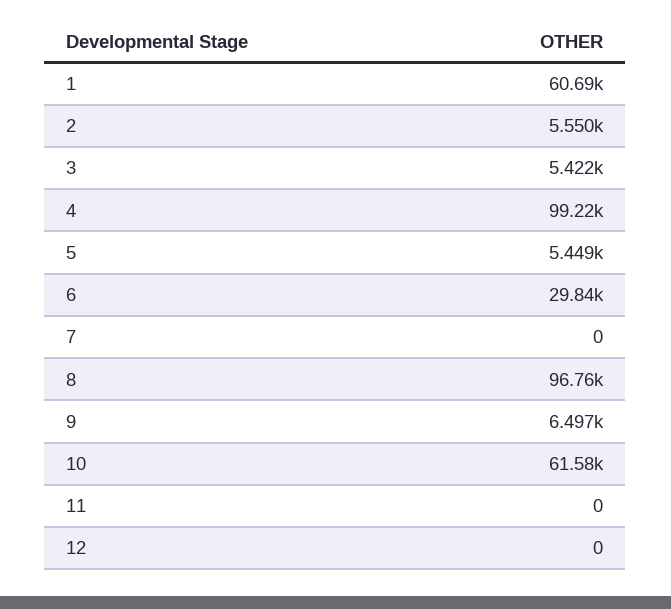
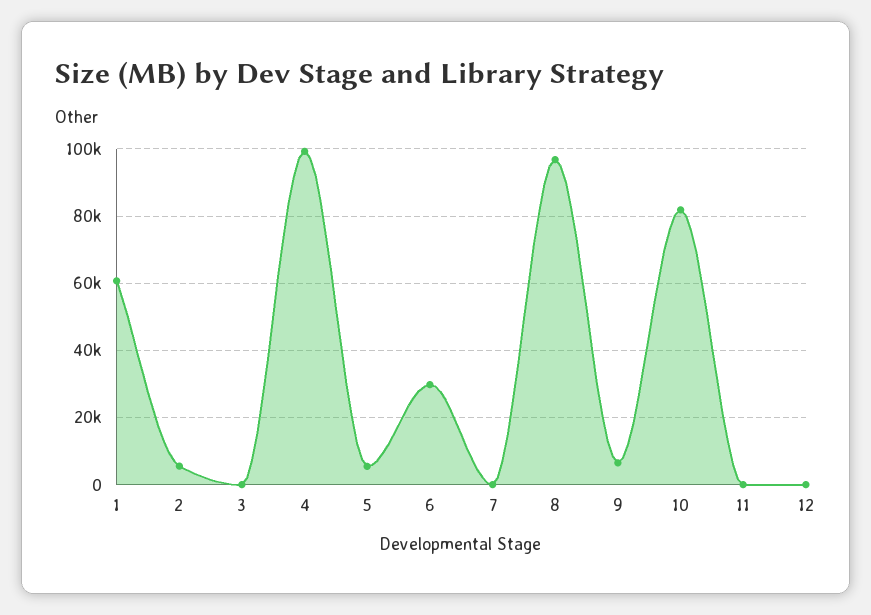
3: 5422 -> 0
10: 61580 -> 82000

